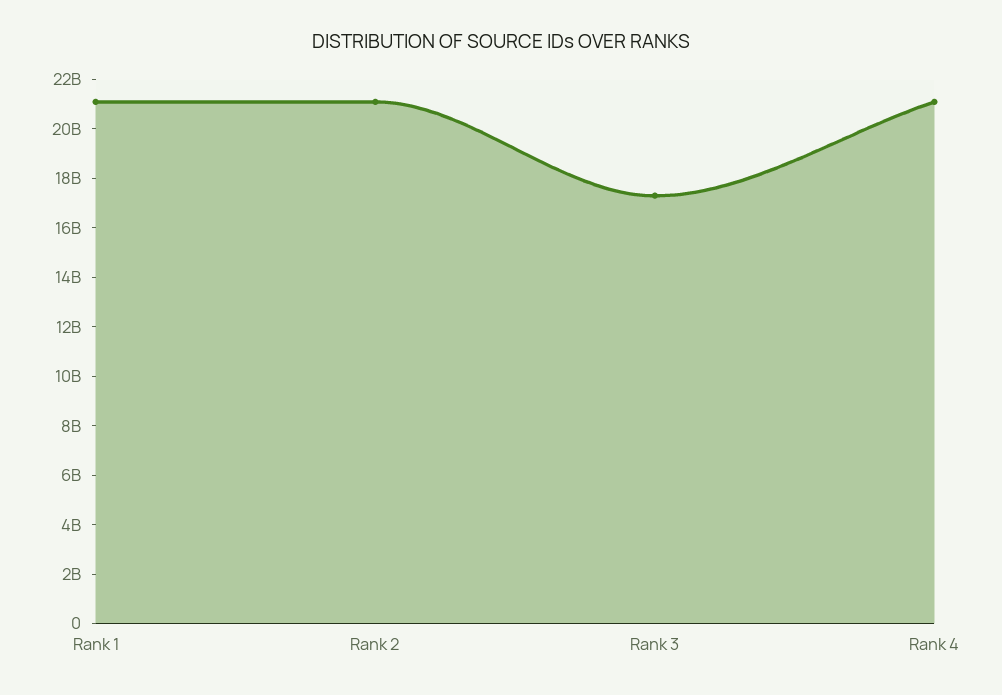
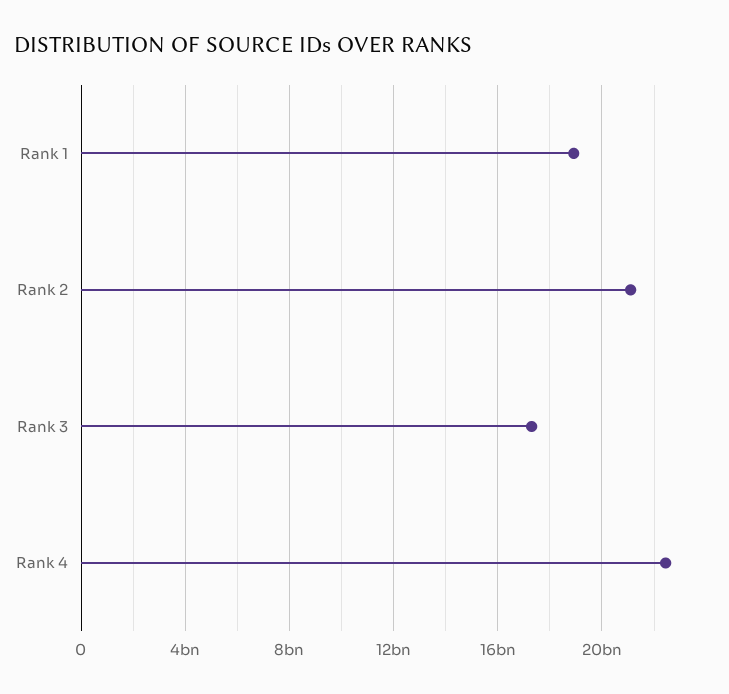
Rank 1: 21000000000 -> 19000000000
Rank 4: 21000000000 -> 22500000000

